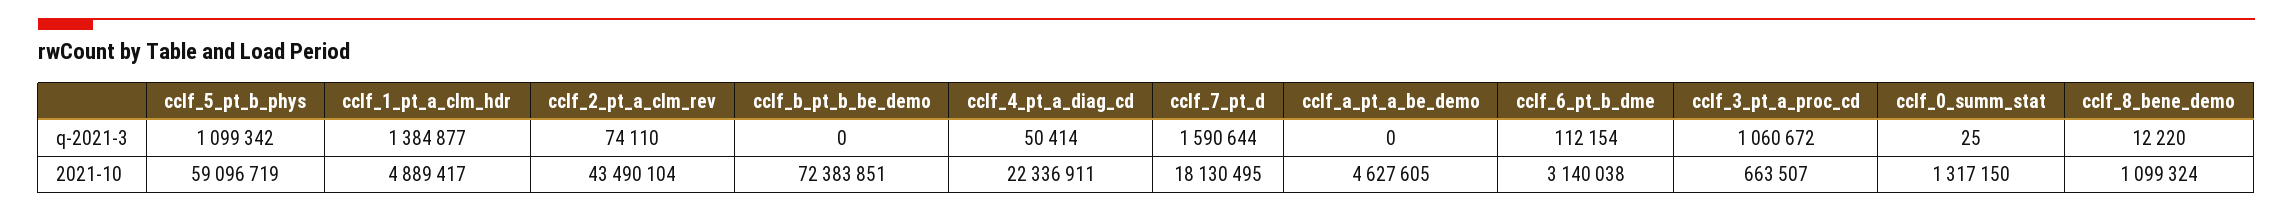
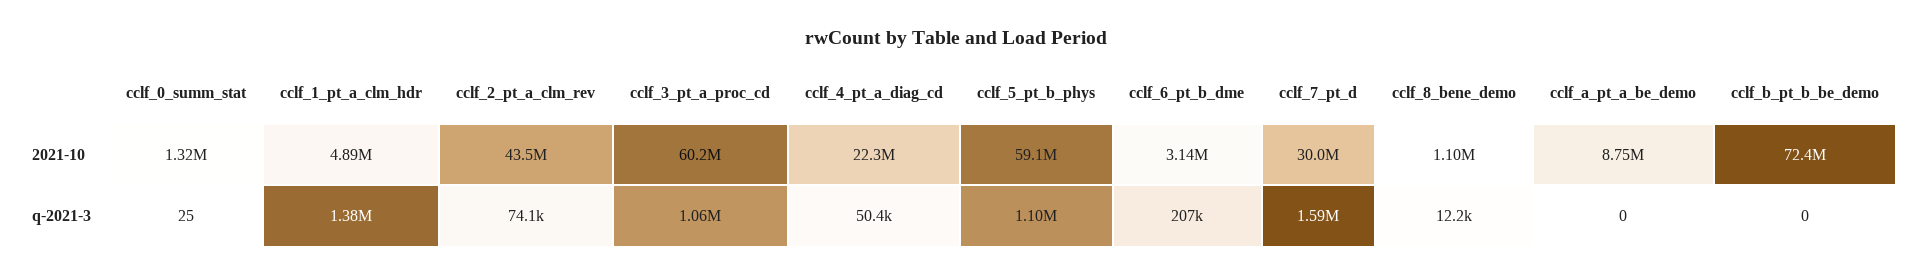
cclf_6_pt_b_dme, q-2021-3: 112154 -> 207000
cclf_7_pt_d, 2021-10: 18130495 -> 30000000
cclf_a_pt_a_be_demo, 2021-10: 4627605 -> 8750000
cclf_3_pt_a_proc_cd, 2021-10: 663507 -> 60200000

